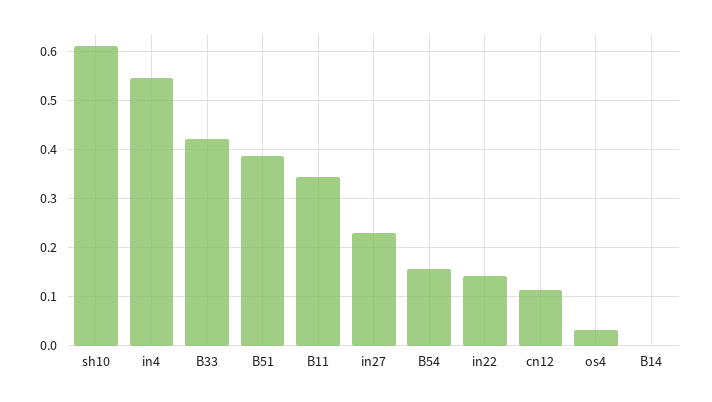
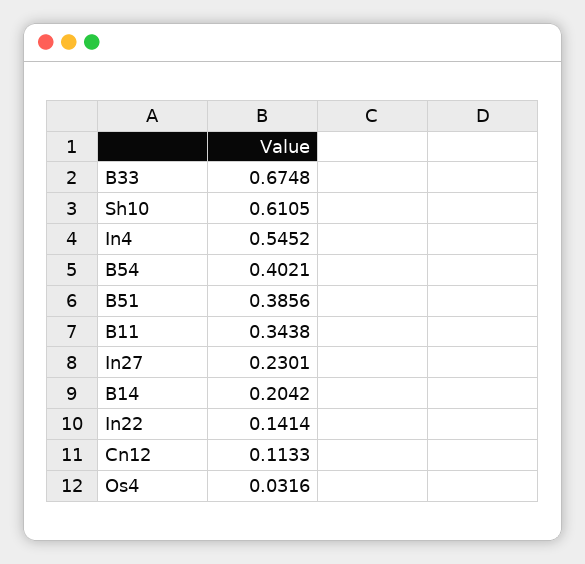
B33: 0.42 -> 0.6748
B54: 0.16 -> 0.4021
B14: 0 -> 0.2042

